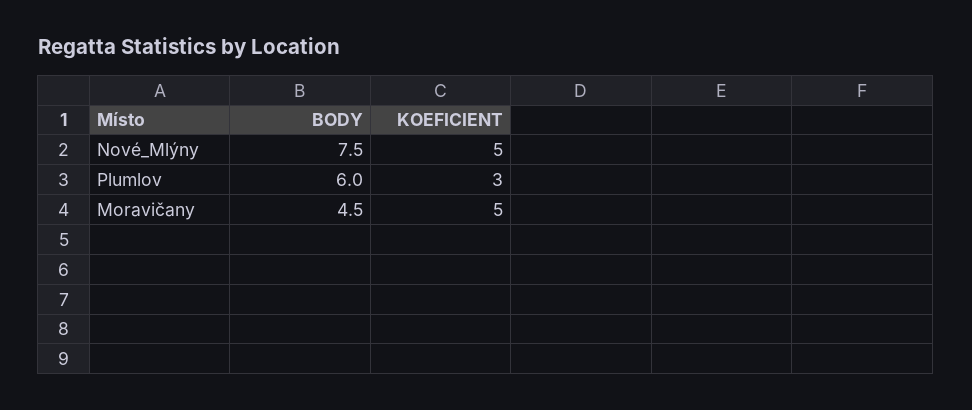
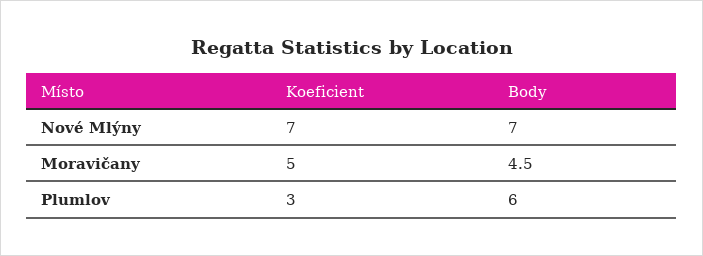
BODY, Nové_Mlýny: 7.5 -> 7
KOEFICIENT, Nové_Mlýny: 5 -> 7

